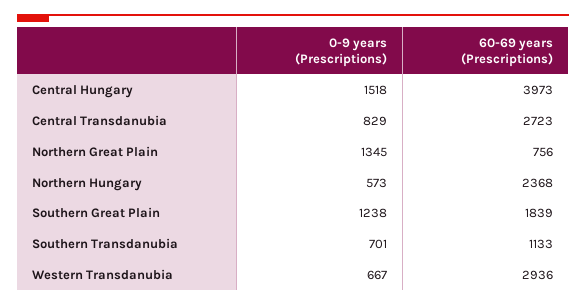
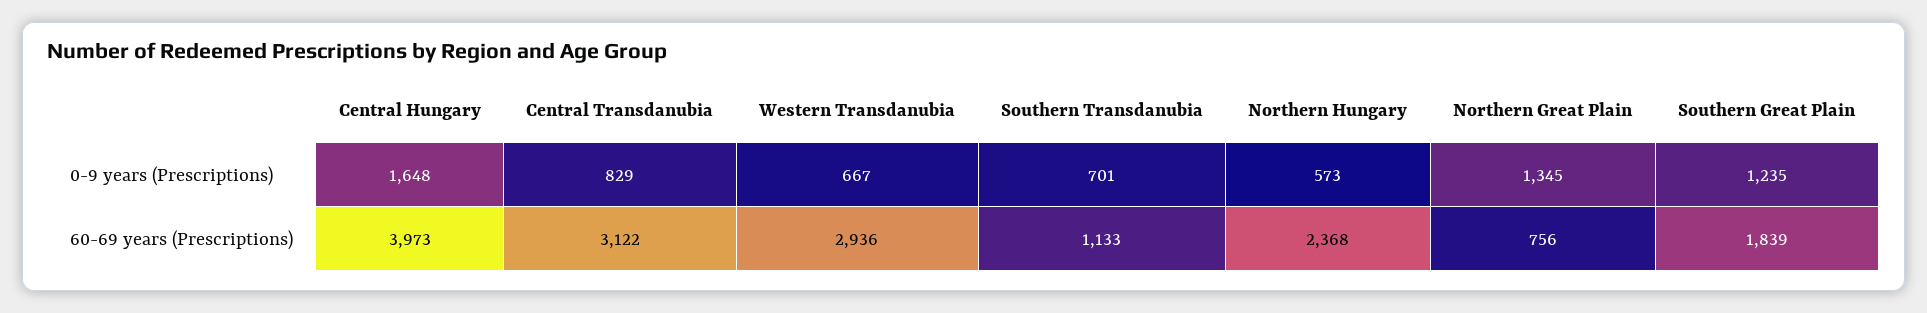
0-9 years (Prescriptions), Central Hungary: 1518 -> 1648
60-69 years (Prescriptions), Central Transdanubia: 2723 -> 3122
0-9 years (Prescriptions), Southern Great Plain: 1238 -> 1235

